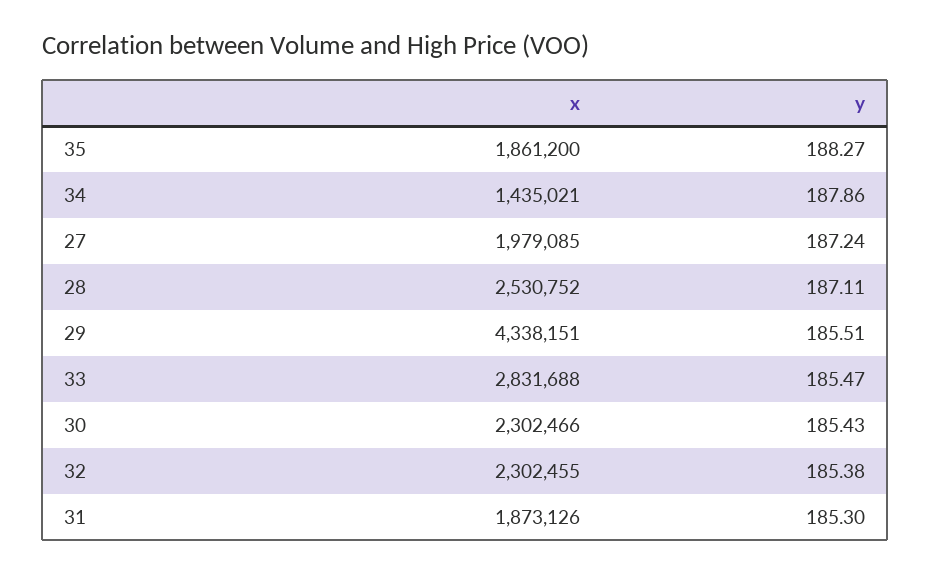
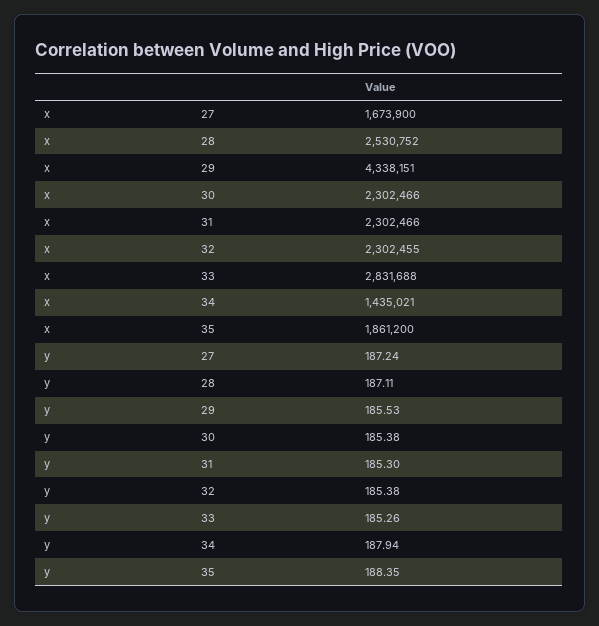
y, 35: 188.27 -> 188.35
y, 34: 187.86 -> 187.94
x, 27: 1979085 -> 1673900
y, 29: 185.51 -> 185.53
y, 33: 185.47 -> 185.26
y, 30: 185.43 -> 185.38
x, 31: 1873126 -> 2302466

